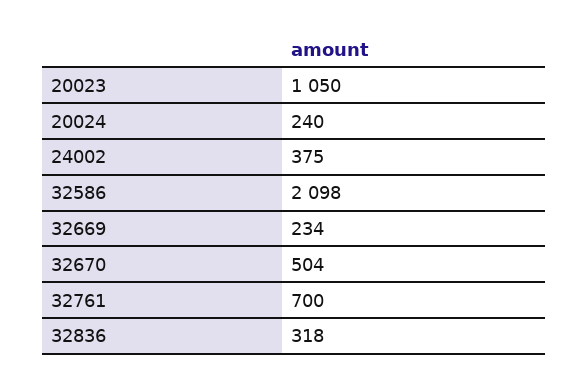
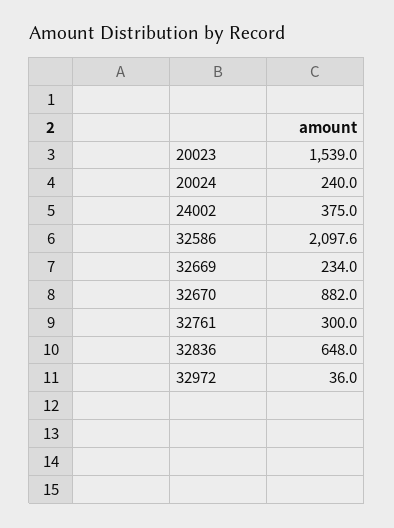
20023: 1050 -> 1539
32670: 504 -> 882
32761: 700 -> 300
32836: 318 -> 648
32972: none -> 36

